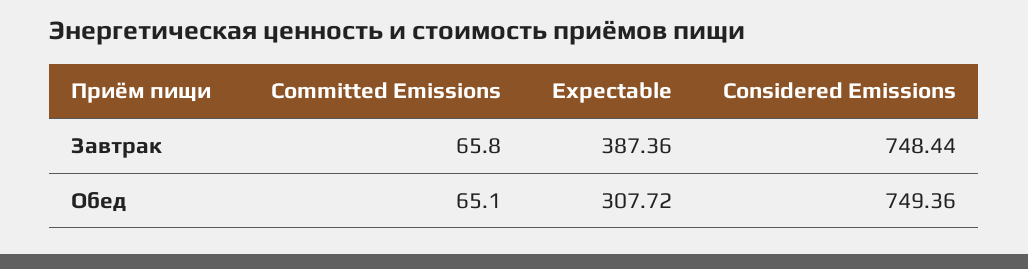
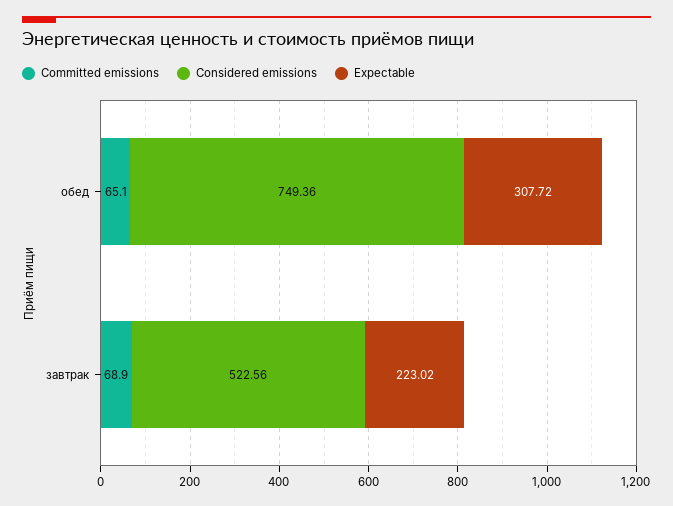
Committed Emissions, Завтрак: 65.8 -> 68.9
Expectable, Завтрак: 387.36 -> 223.02
Considered Emissions, Завтрак: 748.44 -> 522.56

